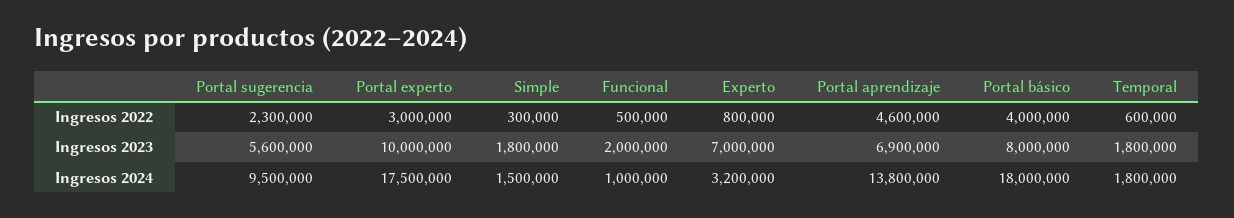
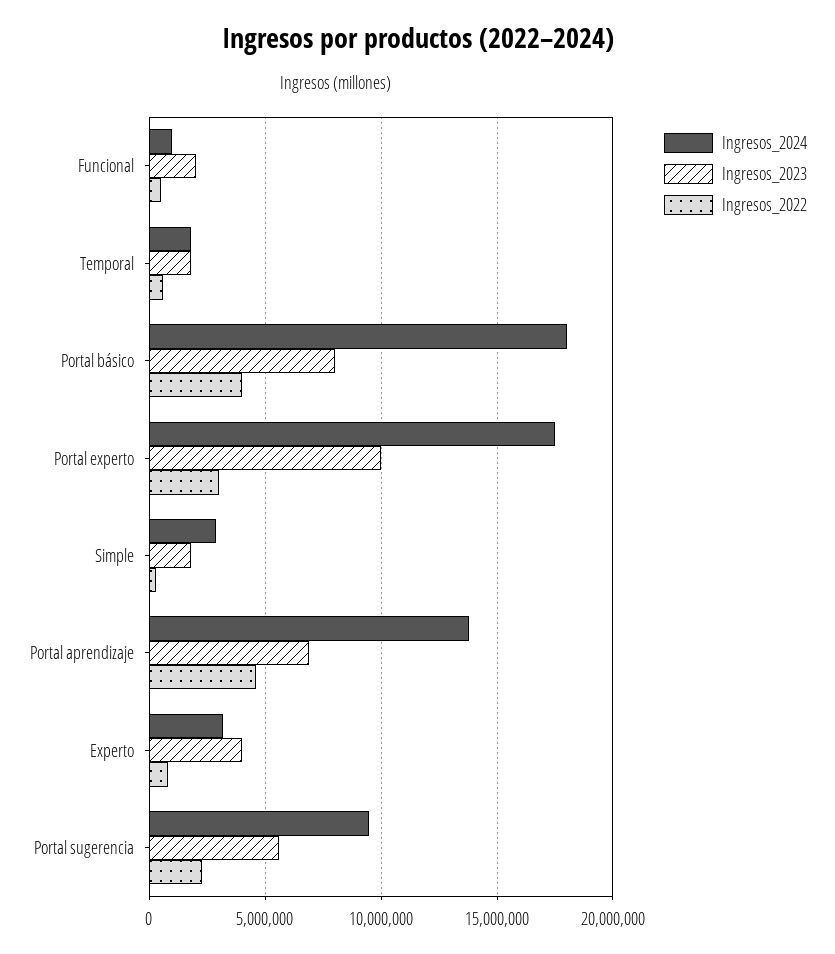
Ingresos 2023, Experto: 7000000 -> 4000000
Ingresos 2024, Simple: 1500000 -> 3000000

